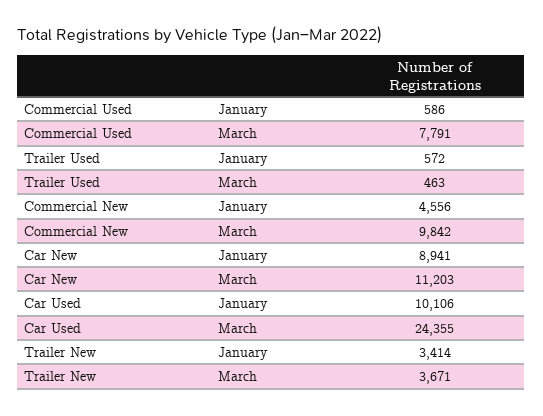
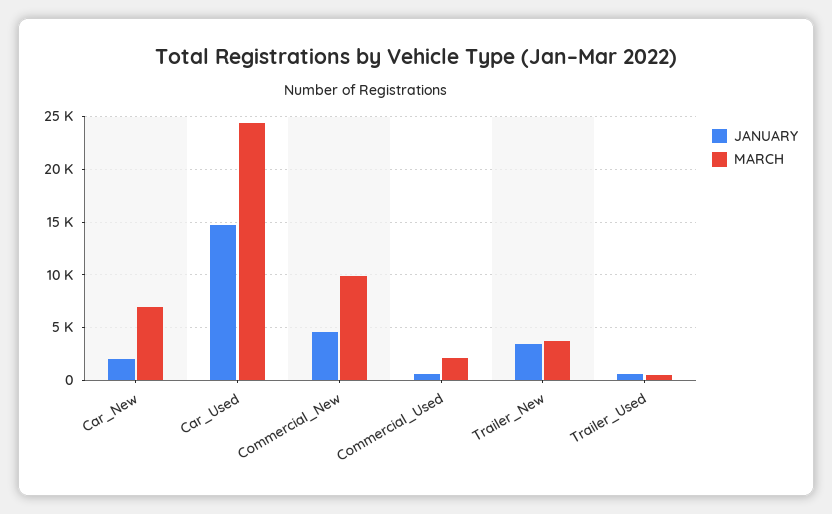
March, Commercial Used: 7791 -> 2000
January, Car New: 8941 -> 2000
March, Car New: 11203 -> 7000
January, Car Used: 10106 -> 15000

